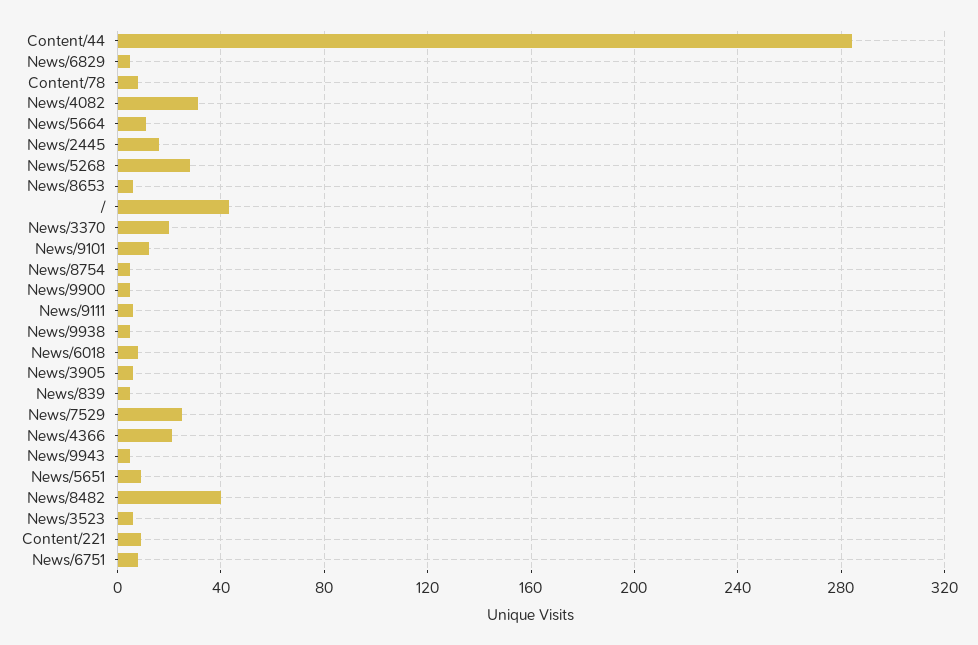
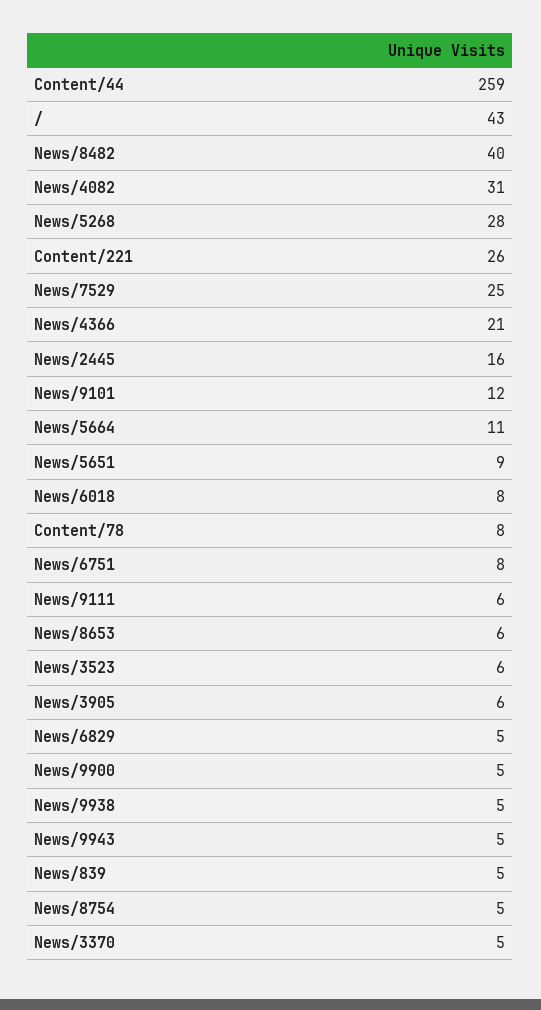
Content/44: 285 -> 259
News/3370: 20 -> 5
Content/221: 10 -> 26

